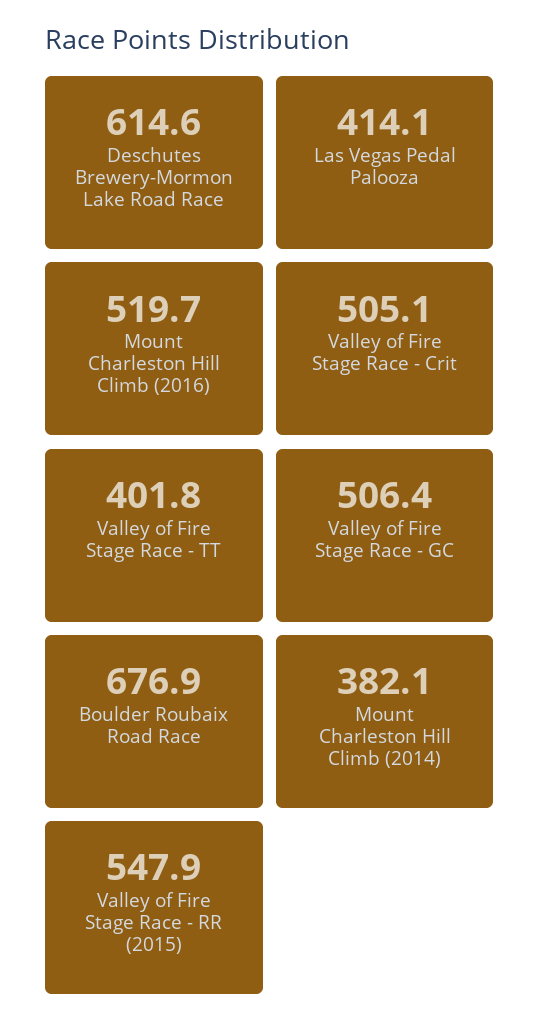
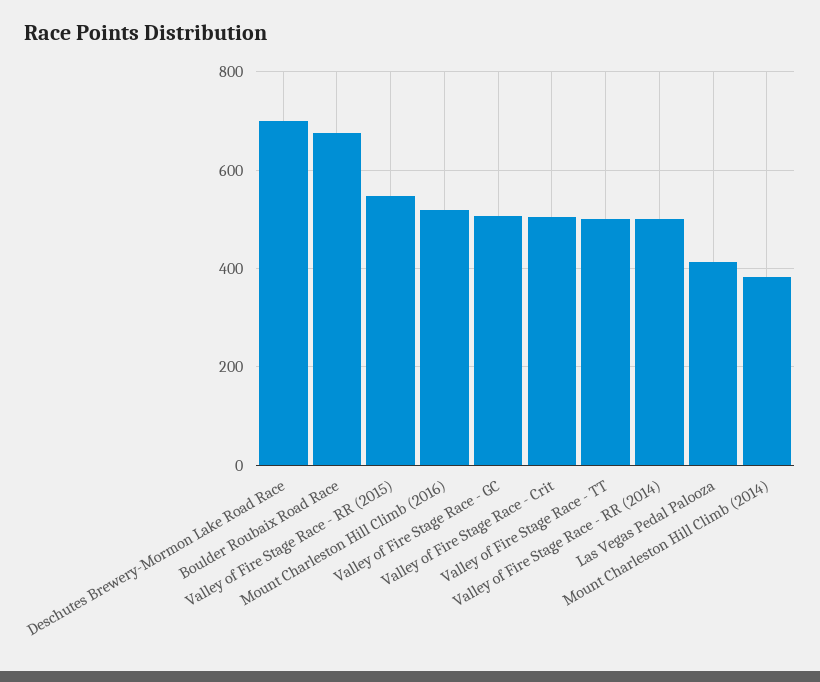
Deschutes Brewery-Mormon Lake Road Race: 614.6 -> 700
Valley of Fire Stage Race - TT: 401.8 -> 500
Valley of Fire Stage Race - RR (2014): none -> 500

